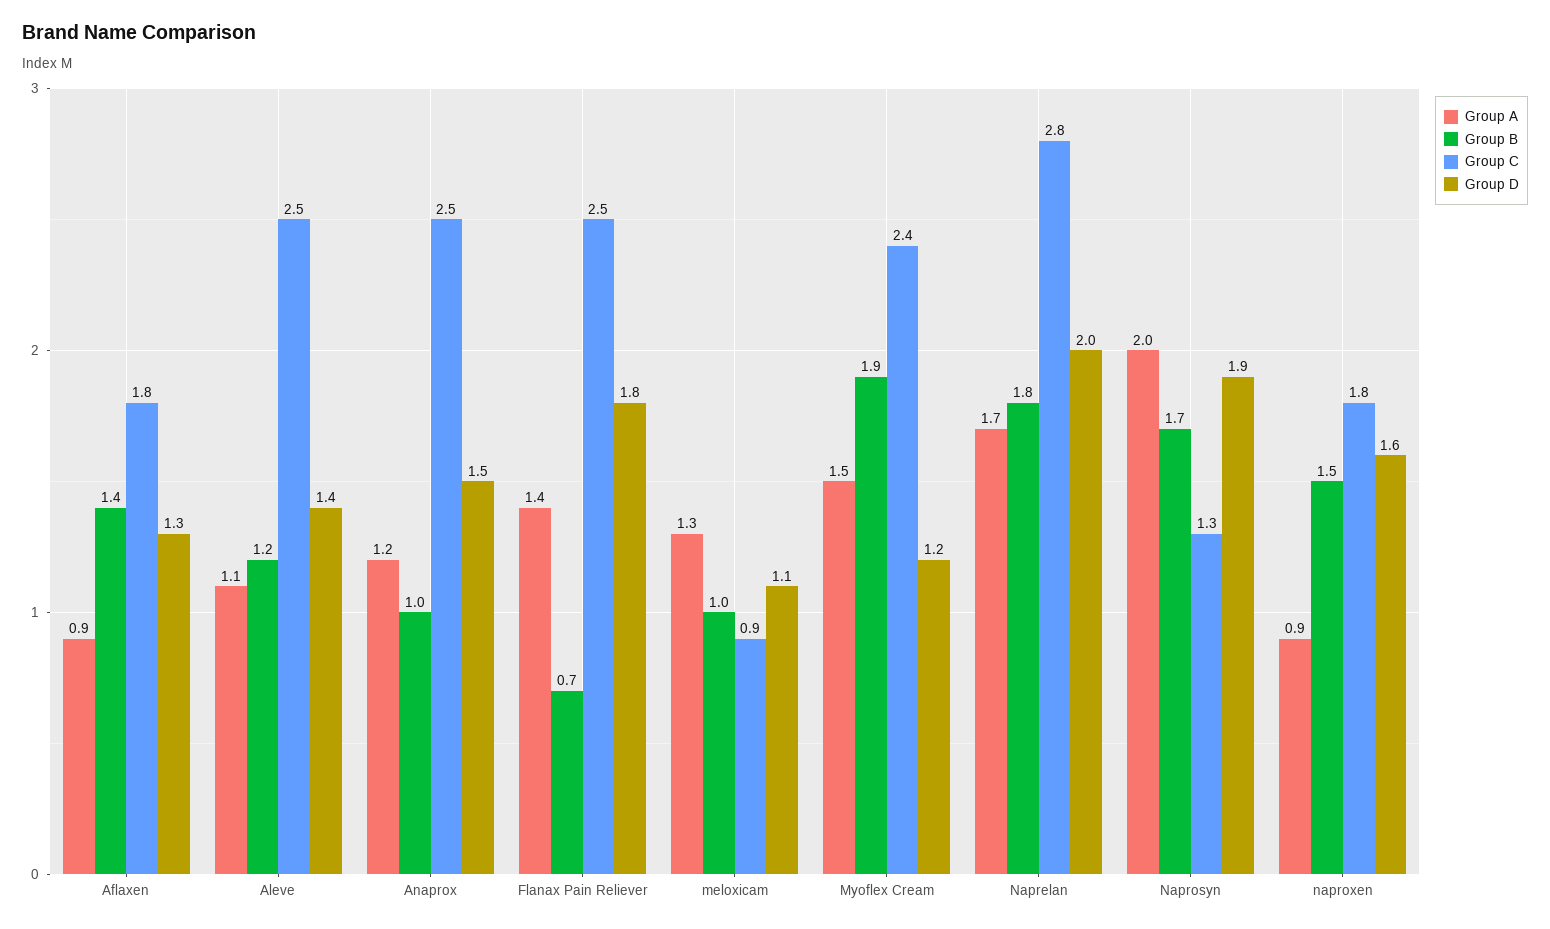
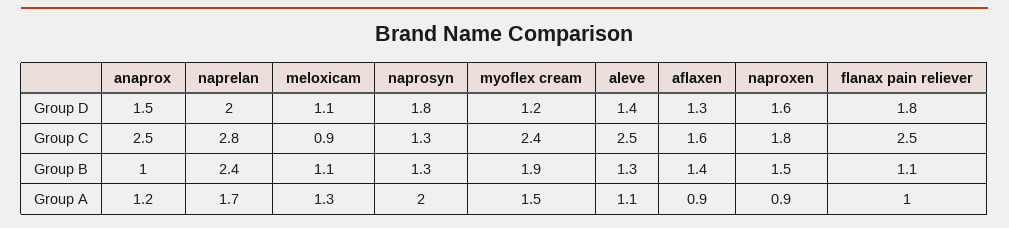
Group C, Aflaxen: 1.8 -> 1.6
Group B, Aleve: 1.2 -> 1.3
Group A, Flanax Pain Reliever: 1.4 -> 1
Group B, Flanax Pain Reliever: 0.7 -> 1.1
Group B, meloxicam: 1 -> 1.1
Group B, Naprelan: 1.8 -> 2.4
Group B, Naprosyn: 1.7 -> 1.3
Group D, Naprosyn: 1.9 -> 1.8

